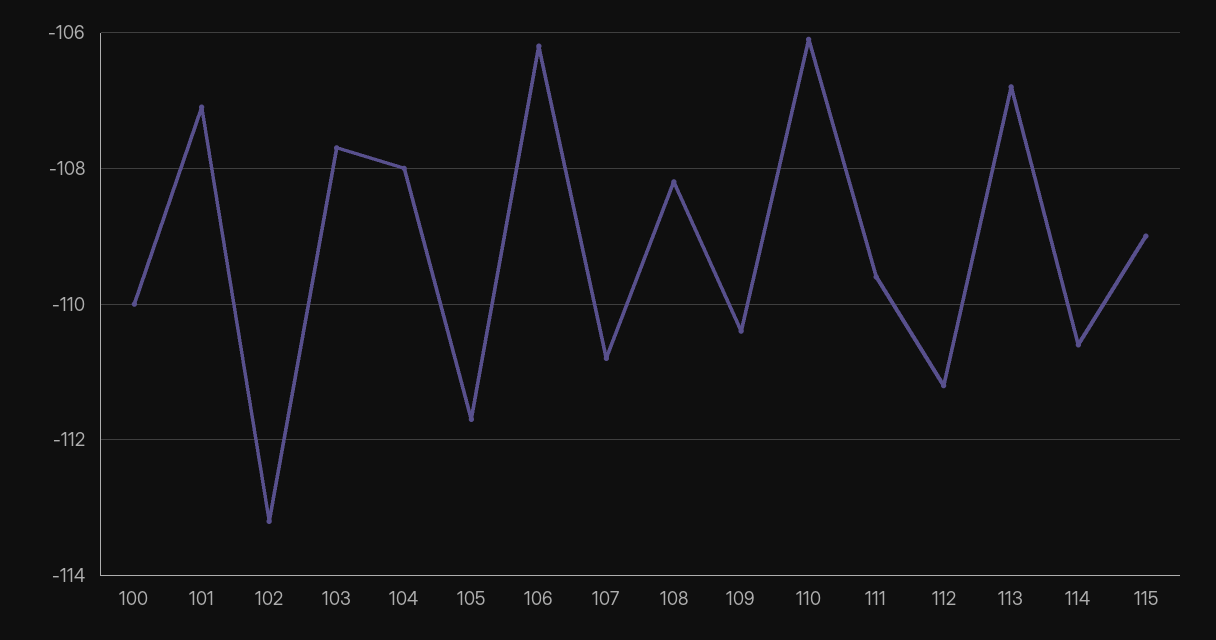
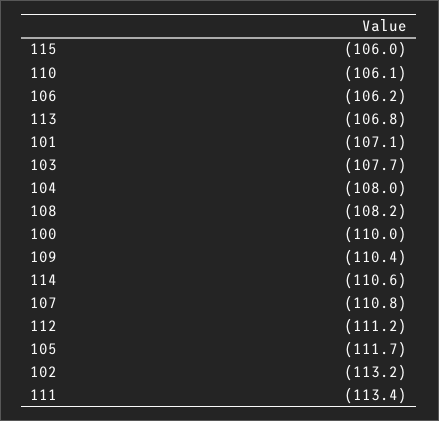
111: -109.5 -> -113.4
115: -109 -> -106

